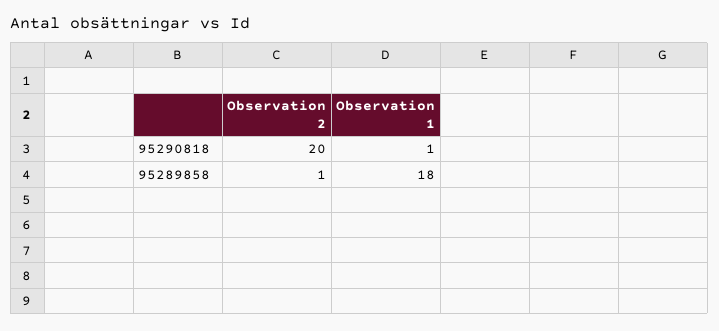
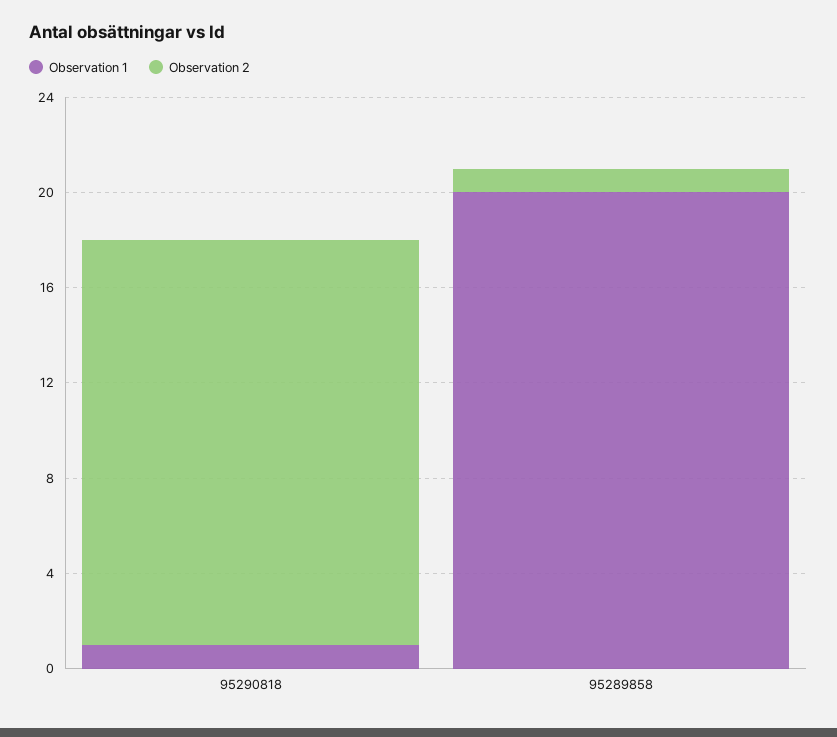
Observation 2, 95290818: 20 -> 17
Observation 1, 95289858: 18 -> 20

